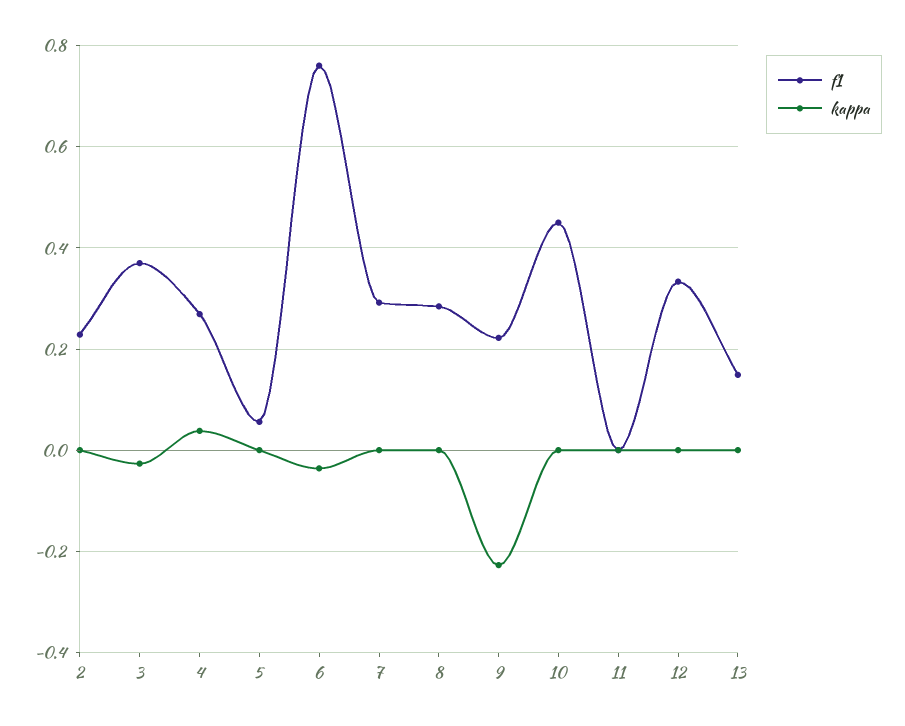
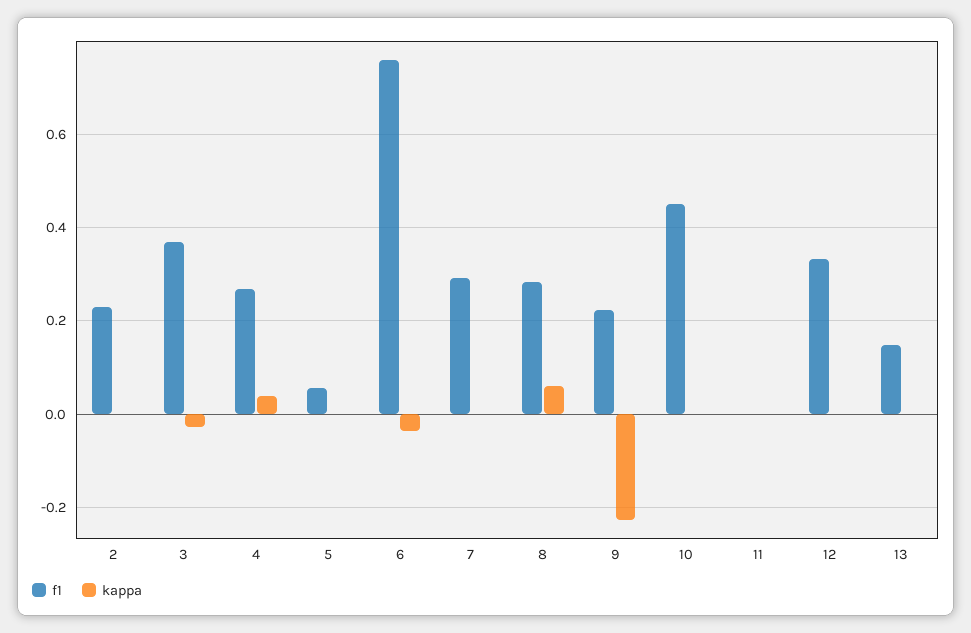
kappa, 8: 0 -> 0.06

